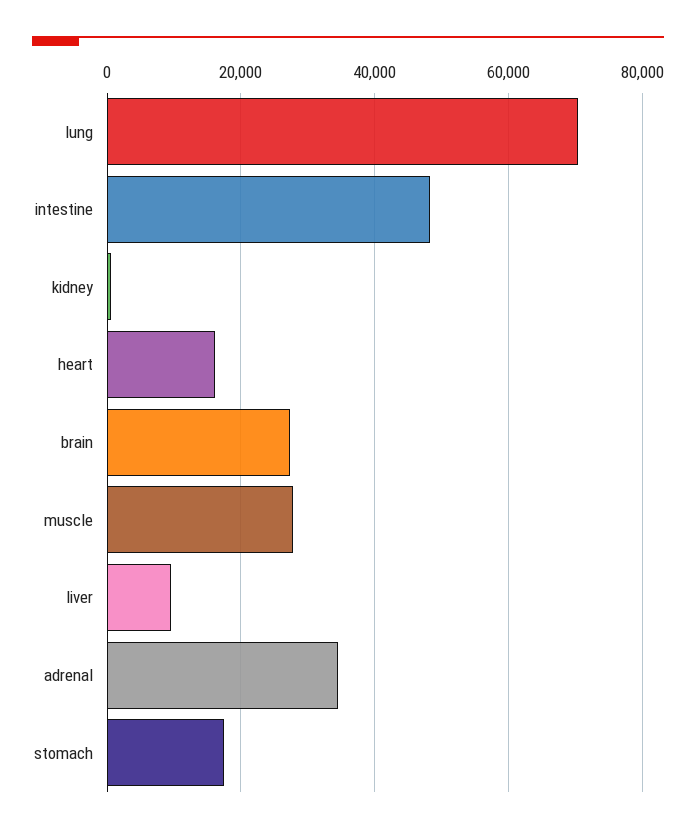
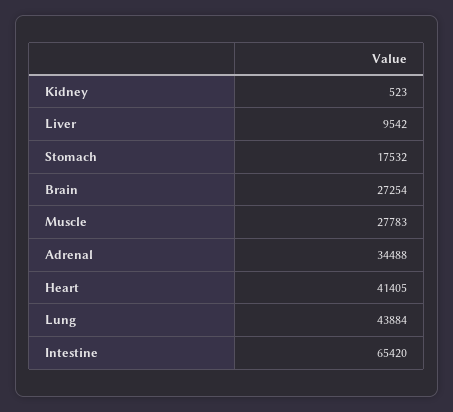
lung: 70000 -> 43884
intestine: 48000 -> 65420
heart: 16000 -> 41405

